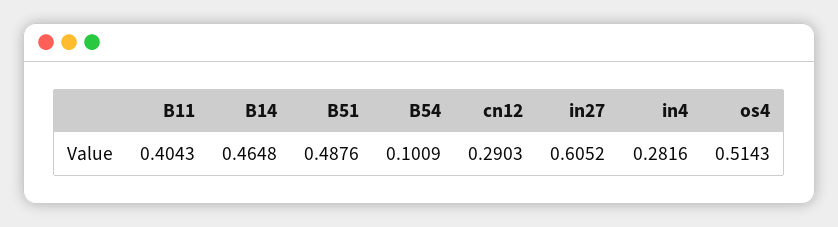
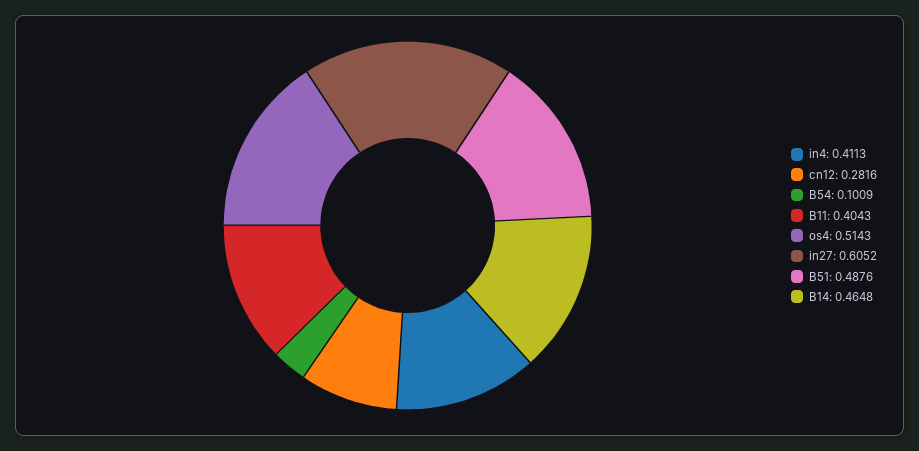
cn12: 0.2903 -> 0.2816
in4: 0.2816 -> 0.4113

